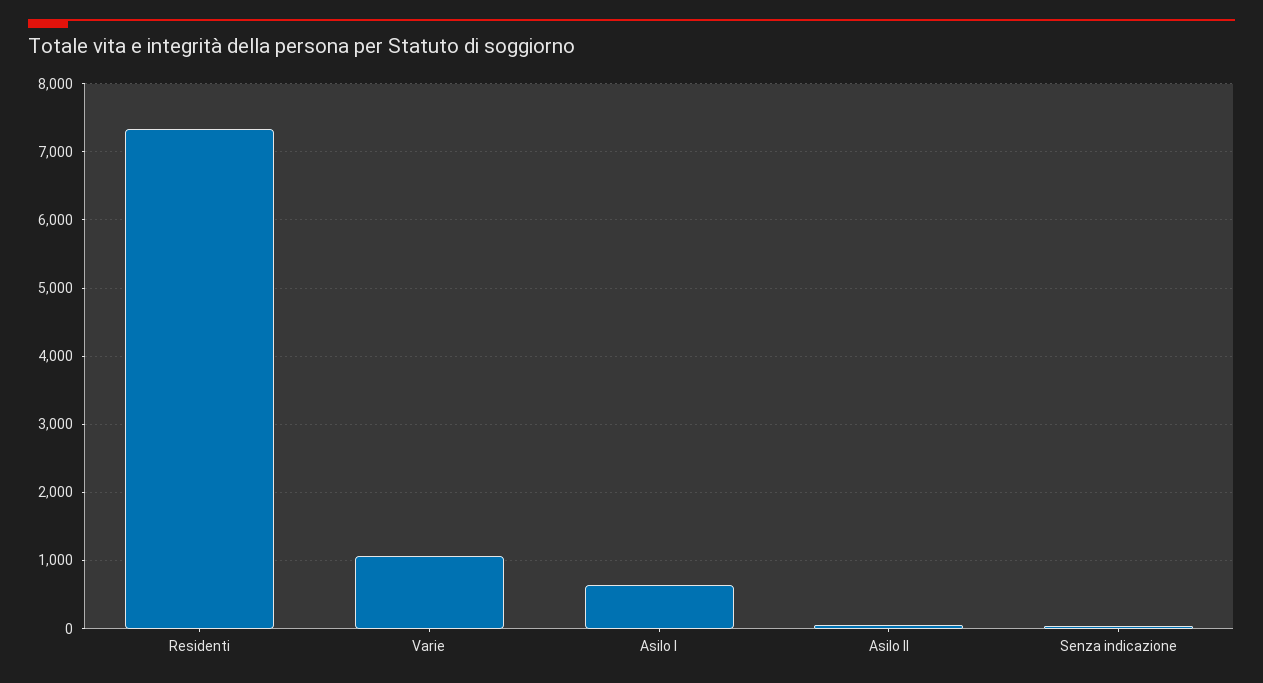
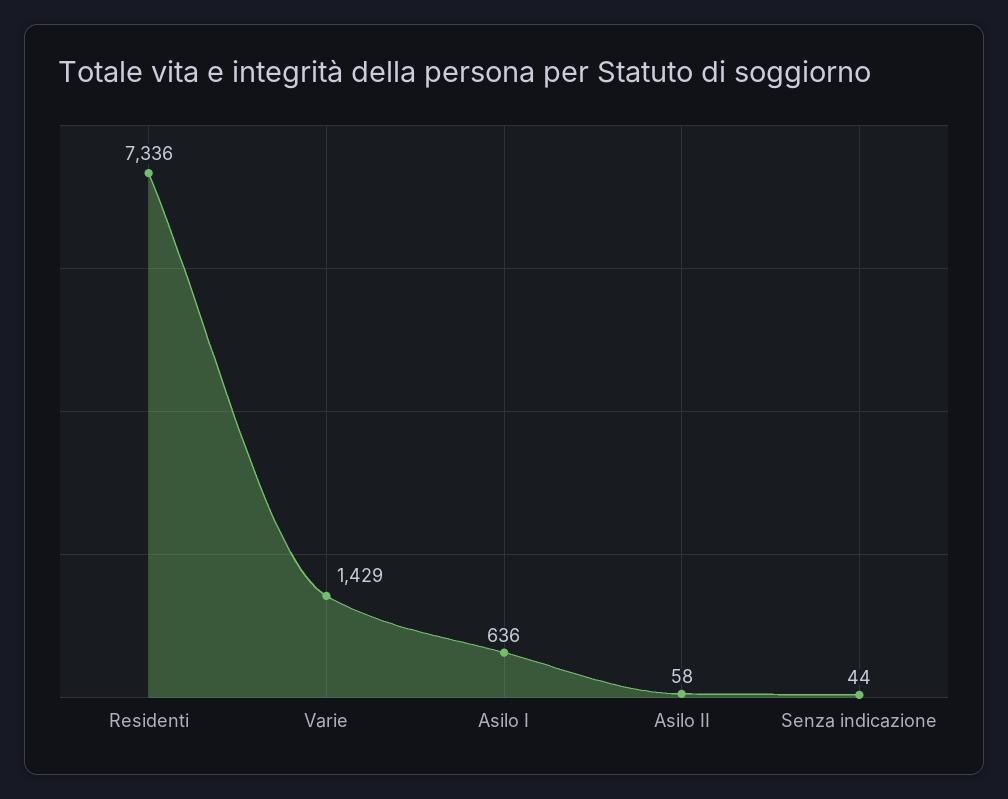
Varie: 1100 -> 1429

